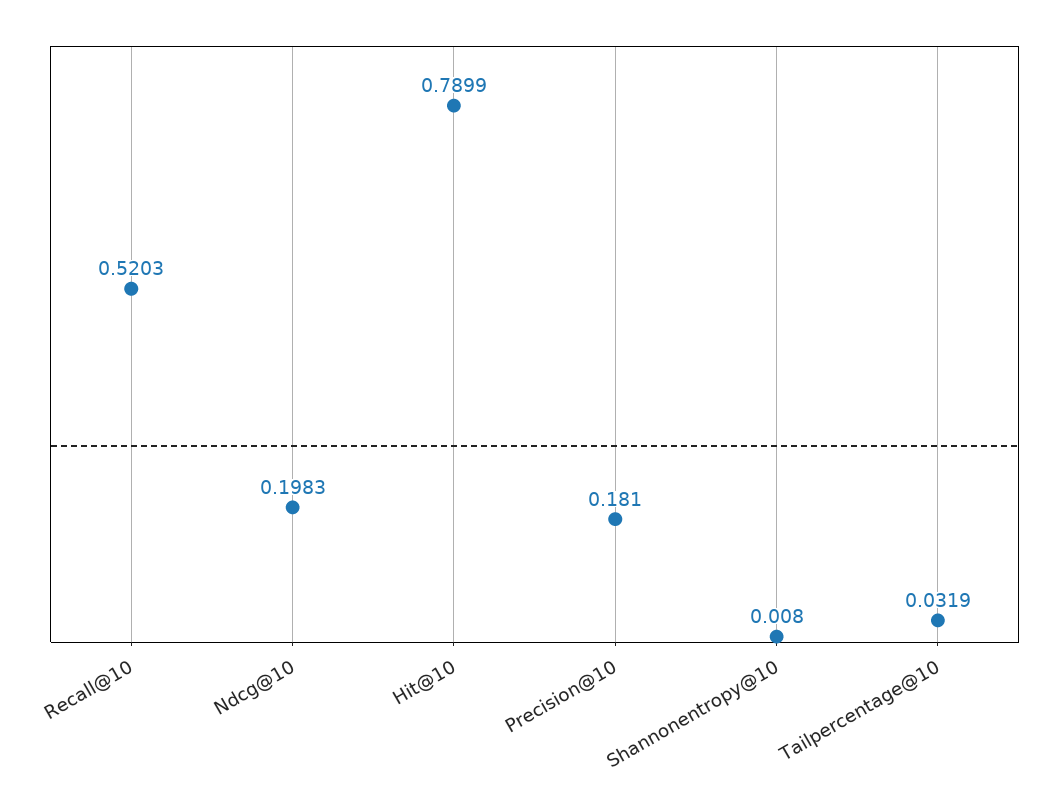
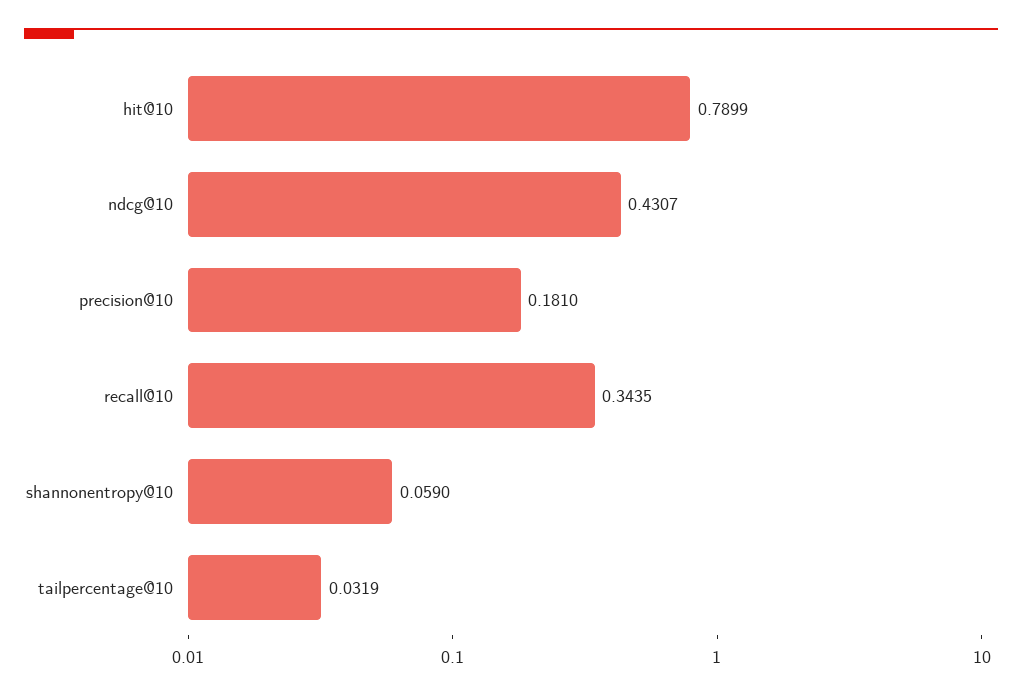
Recall@10: 0.5203 -> 0.3435
Ndcg@10: 0.1983 -> 0.4307
Shannonentropy@10: 0.008 -> 0.059

